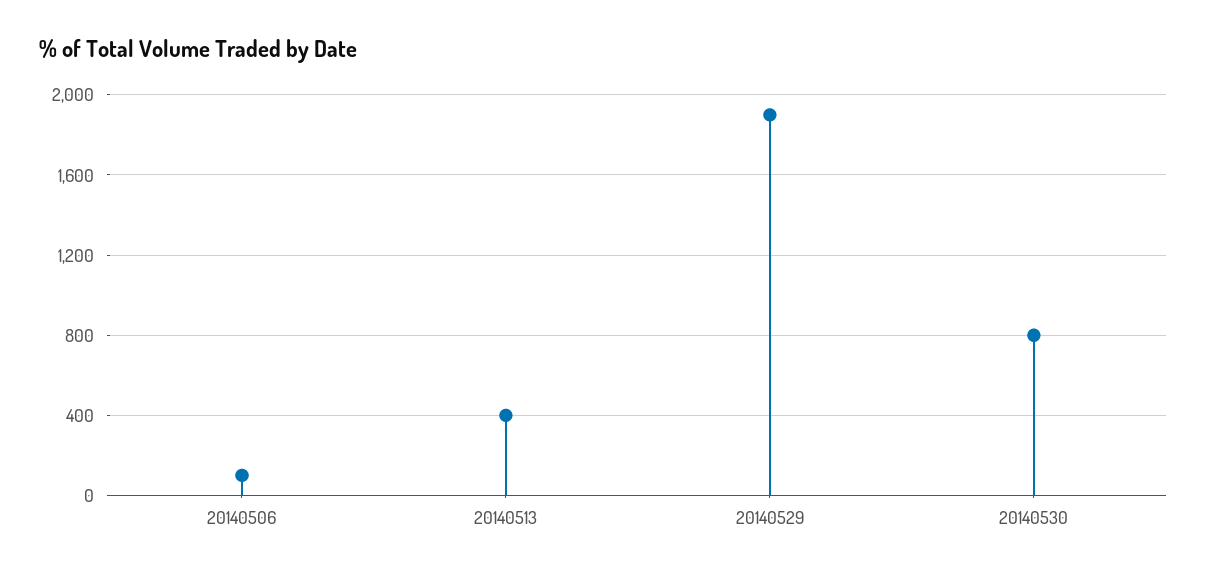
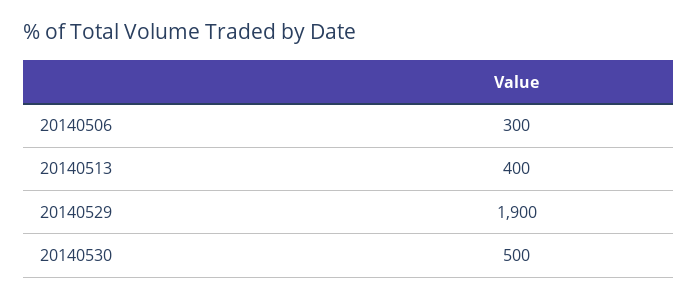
20140506: 100 -> 300
20140530: 800 -> 500

